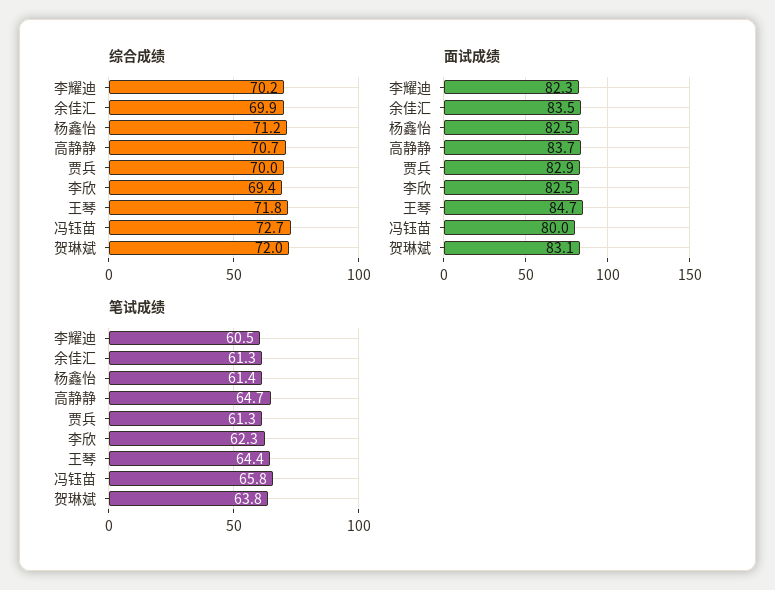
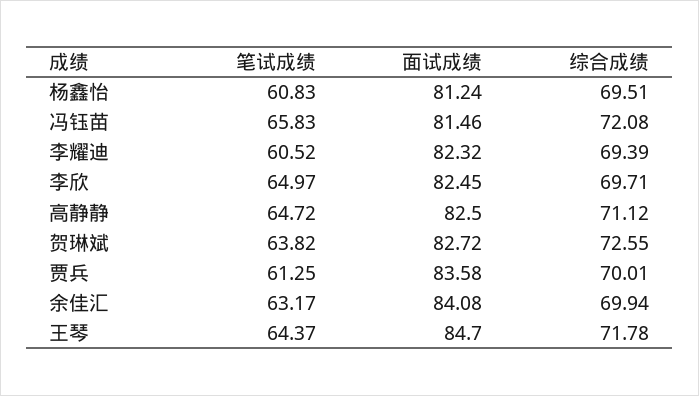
综合成绩, 李耀迪: 70.2 -> 69.39
综合成绩, 杨鑫怡: 71.2 -> 69.51
综合成绩, 高静静: 70.7 -> 71.12
综合成绩, 李欣: 69.4 -> 69.71
综合成绩, 冯钰苗: 72.7 -> 72.08
综合成绩, 贺琳斌: 72 -> 72.55
面试成绩, 余佳汇: 83.5 -> 84.08
面试成绩, 杨鑫怡: 82.5 -> 81.24
面试成绩, 高静静: 83.7 -> 82.5
面试成绩, 贾兵: 82.9 -> 83.58
面试成绩, 冯钰苗: 80 -> 81.46
面试成绩, 贺琳斌: 83.1 -> 82.72
笔试成绩, 余佳汇: 61.3 -> 63.17
笔试成绩, 杨鑫怡: 61.4 -> 60.83
笔试成绩, 李欣: 62.3 -> 64.97

